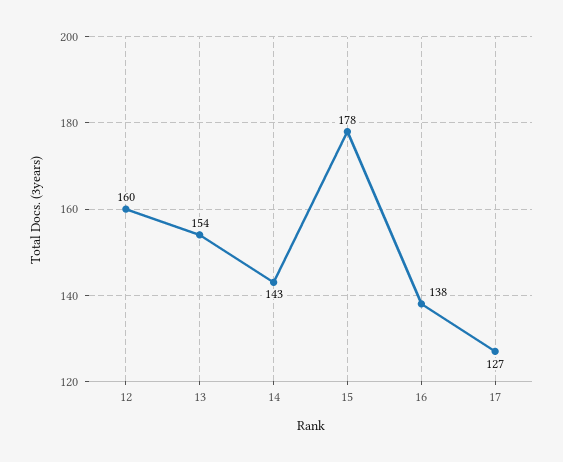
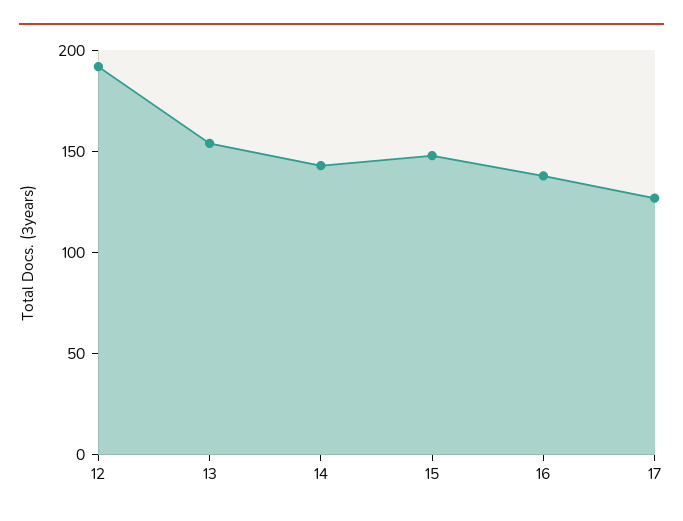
12: 160 -> 190
15: 178 -> 150

